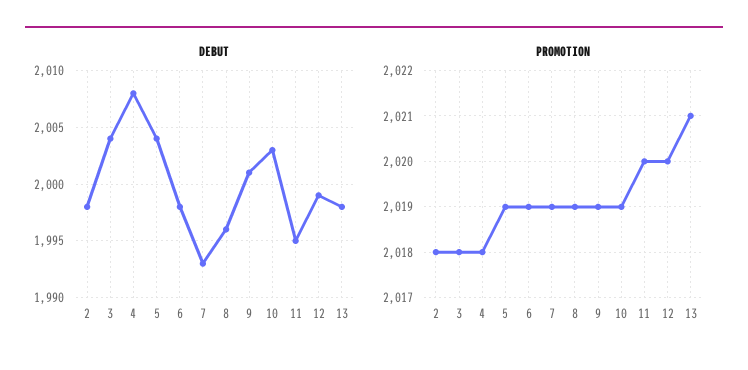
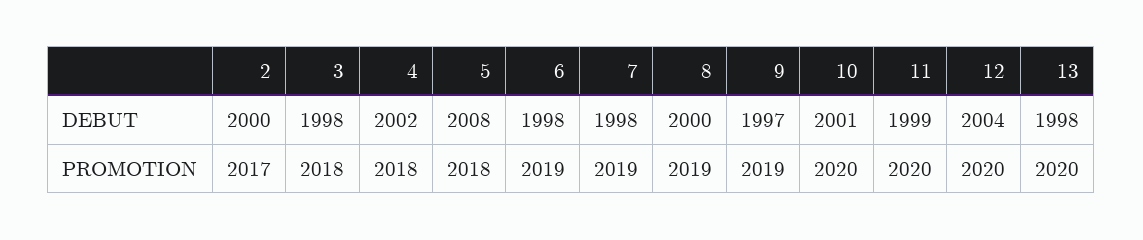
DEBUT, 2: 1998 -> 2000
DEBUT, 3: 2004 -> 1998
DEBUT, 4: 2008 -> 2002
DEBUT, 5: 2004 -> 2008
DEBUT, 7: 1993 -> 1998
DEBUT, 8: 1996 -> 2000
DEBUT, 9: 2001 -> 1997
DEBUT, 10: 2003 -> 2001
DEBUT, 11: 1995 -> 1999
DEBUT, 12: 1999 -> 2004
PROMOTION, 2: 2018 -> 2017
PROMOTION, 5: 2019 -> 2018
PROMOTION, 10: 2019 -> 2020
PROMOTION, 13: 2021 -> 2020

